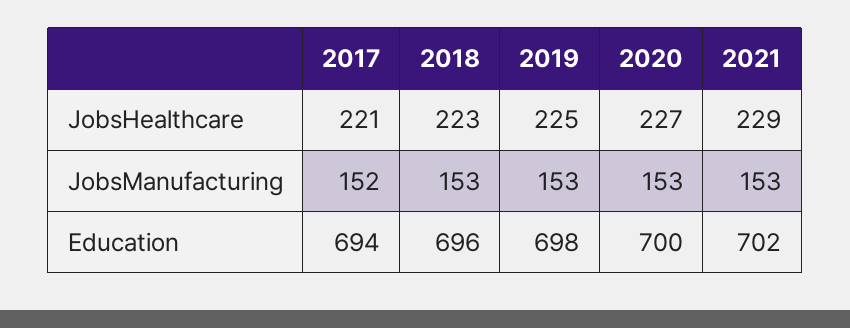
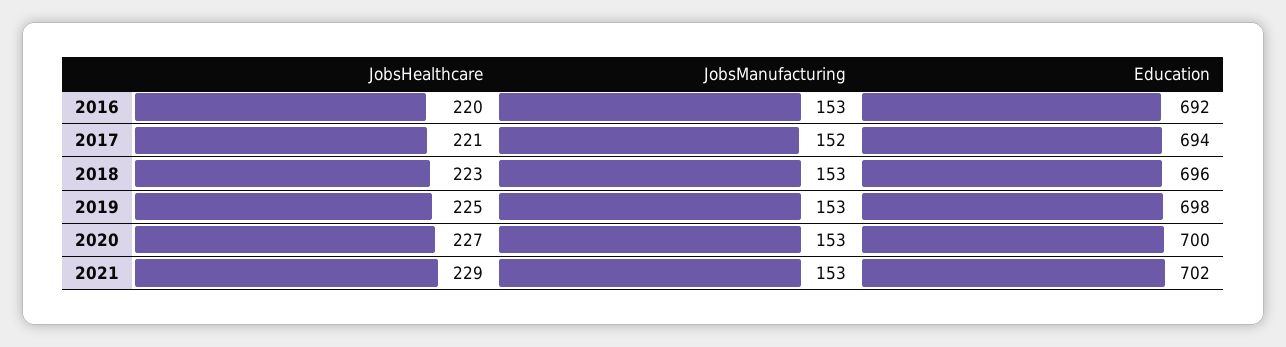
2016, JobsHealthcare: none -> 220
2016, JobsManufacturing: none -> 153
2016, Education: none -> 692

